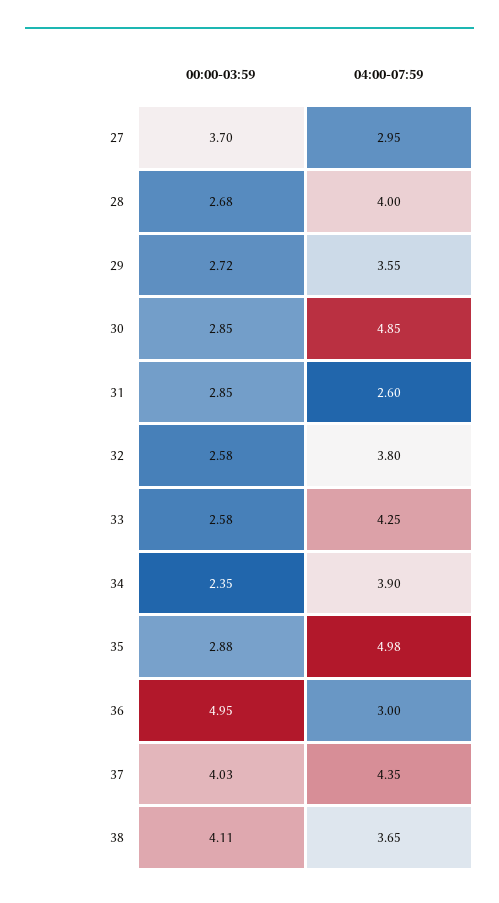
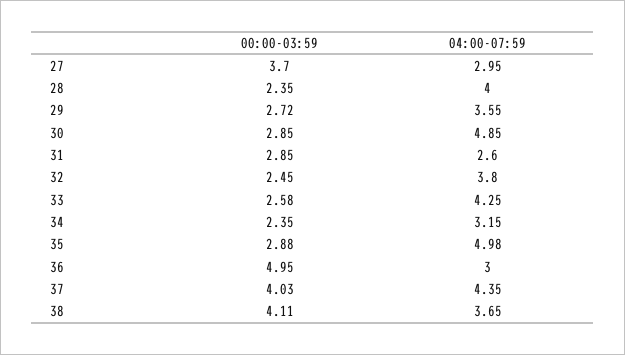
00:00-03:59, 28: 2.68 -> 2.35
00:00-03:59, 32: 2.58 -> 2.45
04:00-07:59, 34: 3.9 -> 3.15

